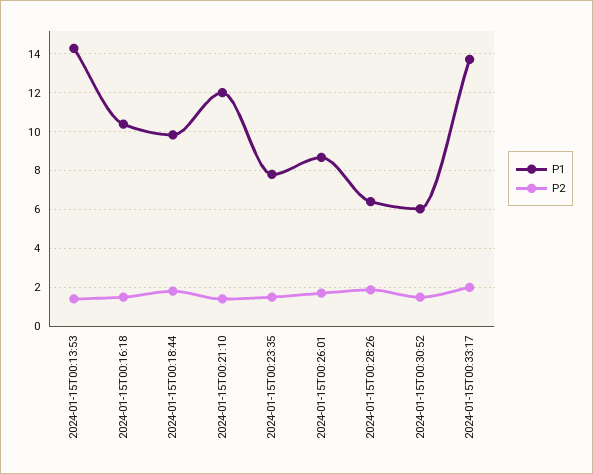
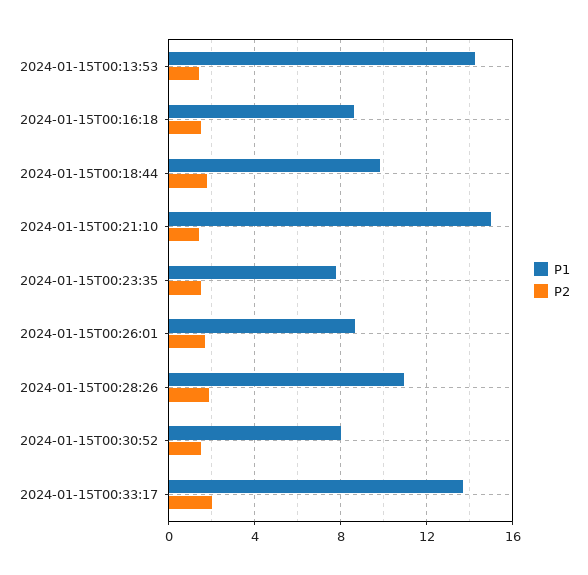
P1, 2024-01-15T00:16:18: 10.5 -> 8.5
P1, 2024-01-15T00:21:10: 12 -> 15
P1, 2024-01-15T00:28:26: 6.5 -> 11
P1, 2024-01-15T00:30:52: 6 -> 8

